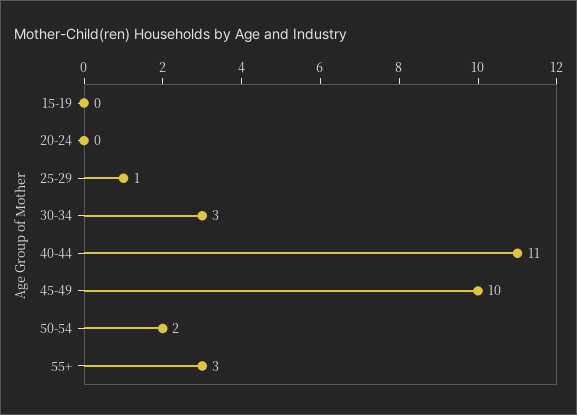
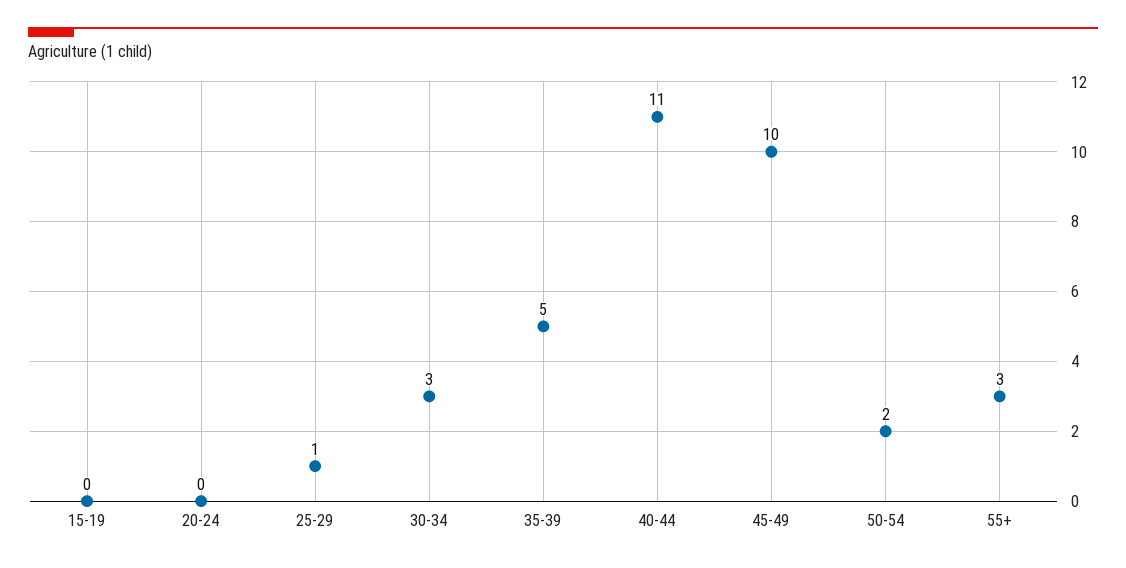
35-39: none -> 5

